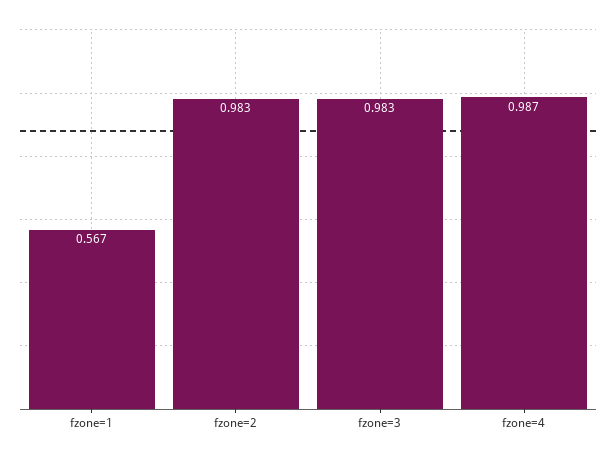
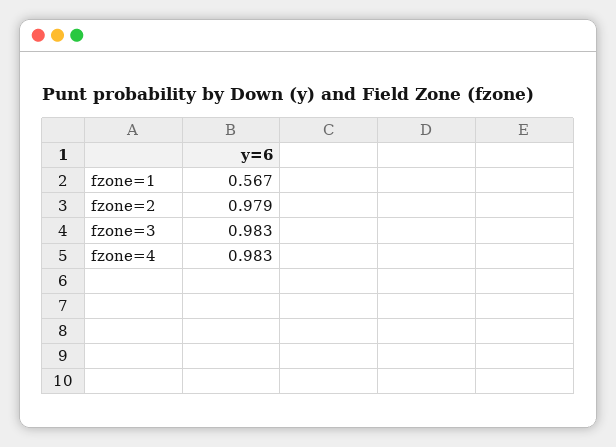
fzone=2: 0.983 -> 0.979
fzone=4: 0.987 -> 0.983

